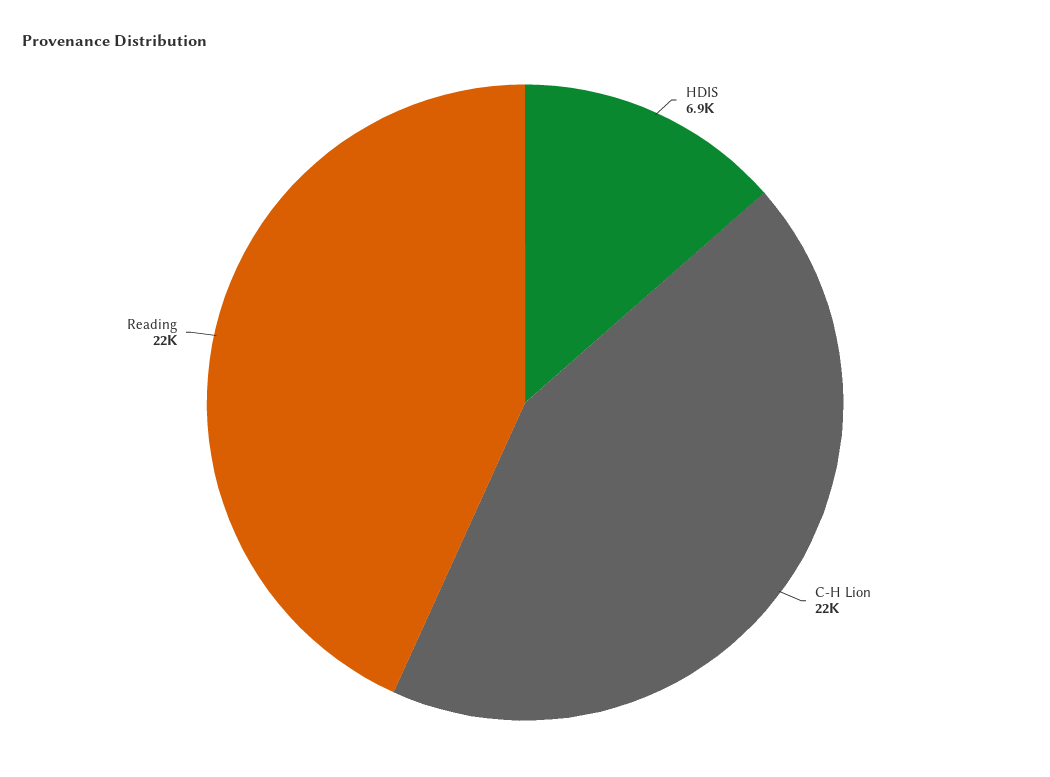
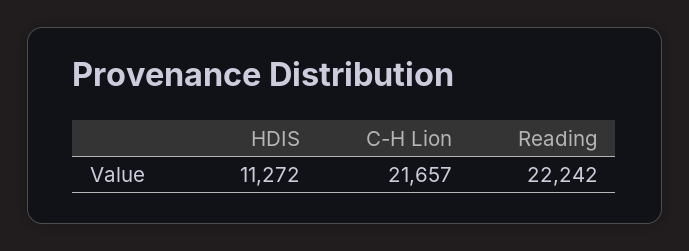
HDIS: 6900 -> 11272

